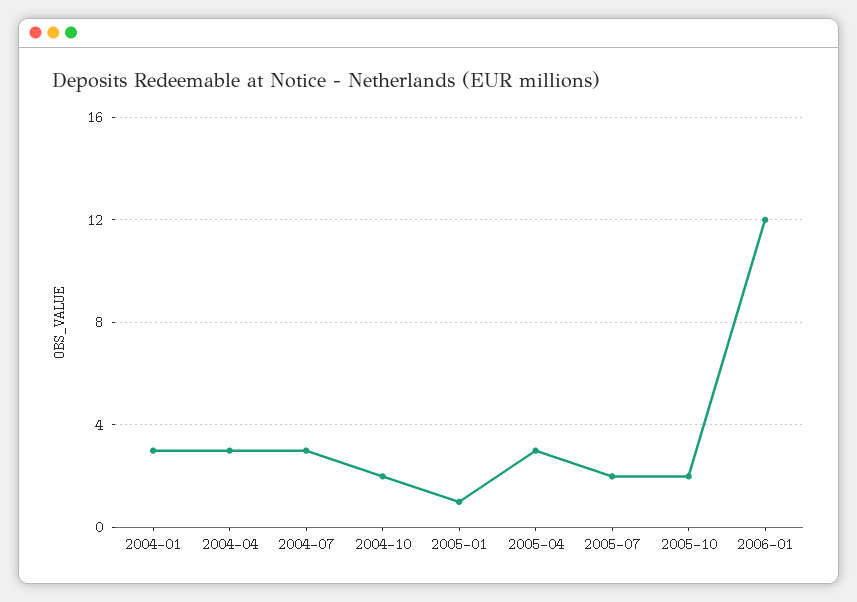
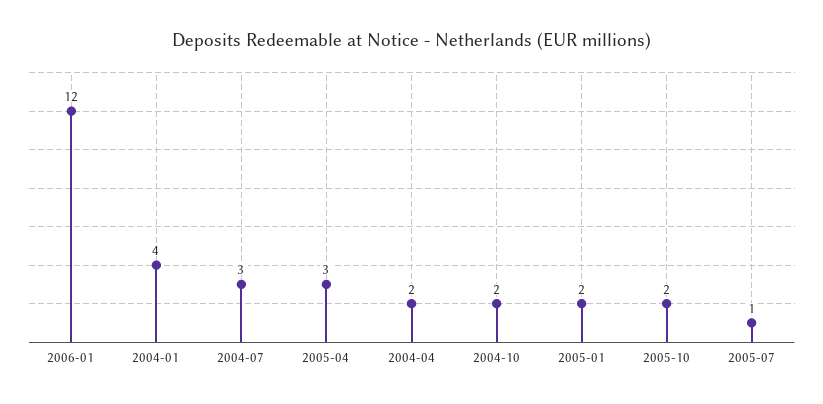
2004-01: 3 -> 4
2004-04: 3 -> 2
2005-01: 1 -> 2
2005-07: 2 -> 1

